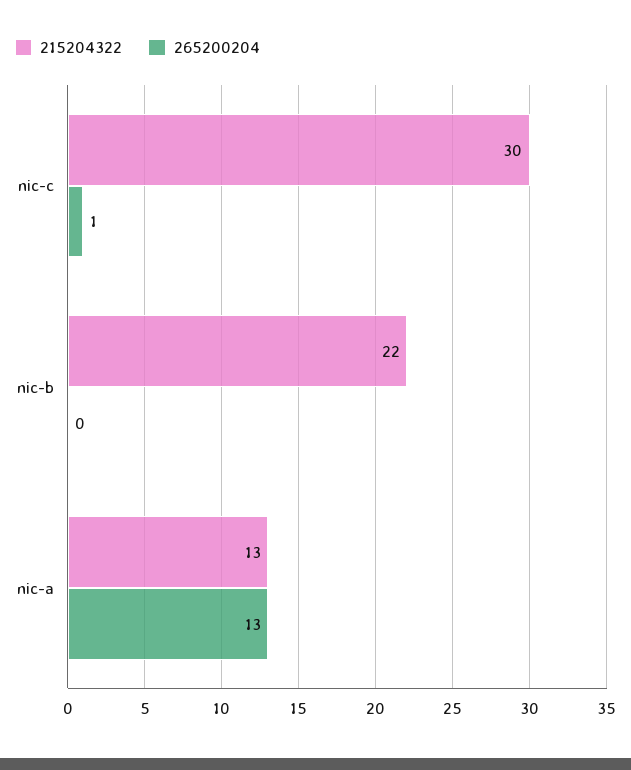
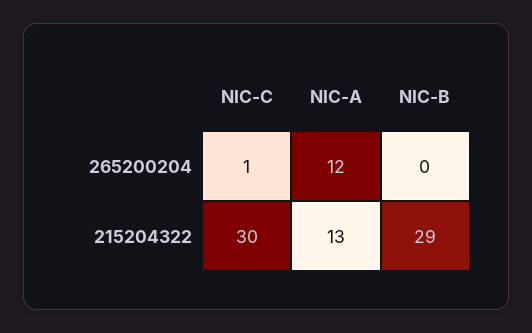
215204322, nic-b: 22 -> 29
265200204, nic-a: 13 -> 12

